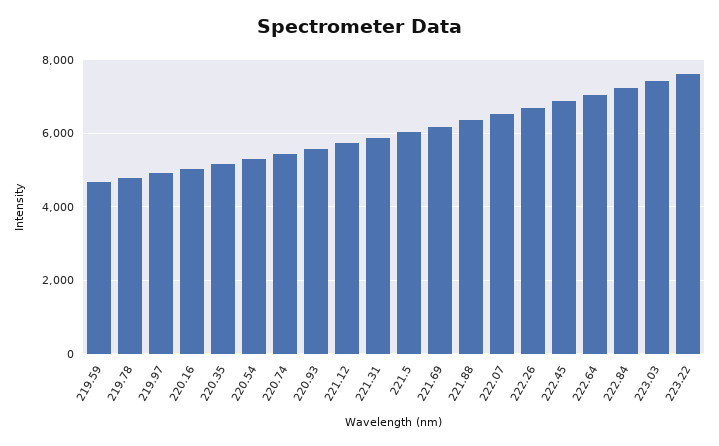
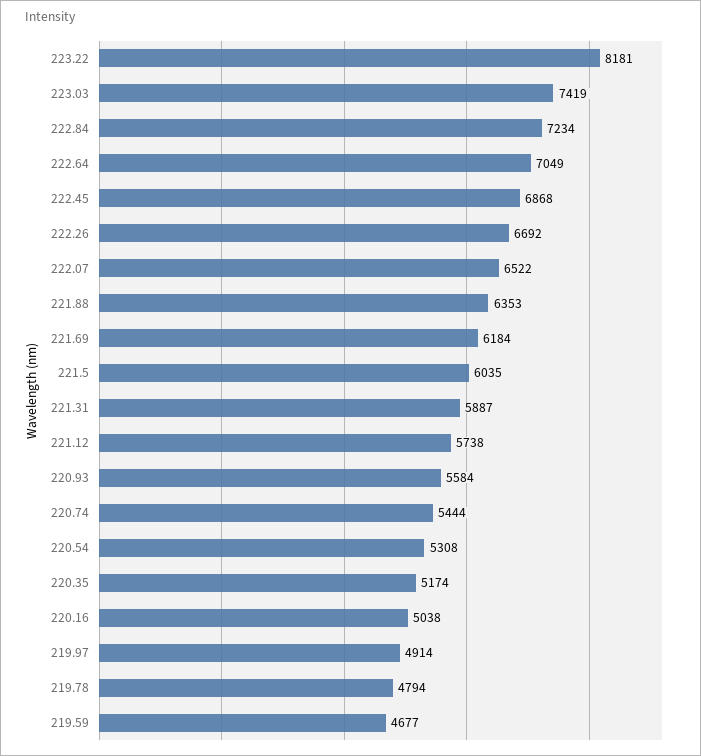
223.22: 7600 -> 8181

